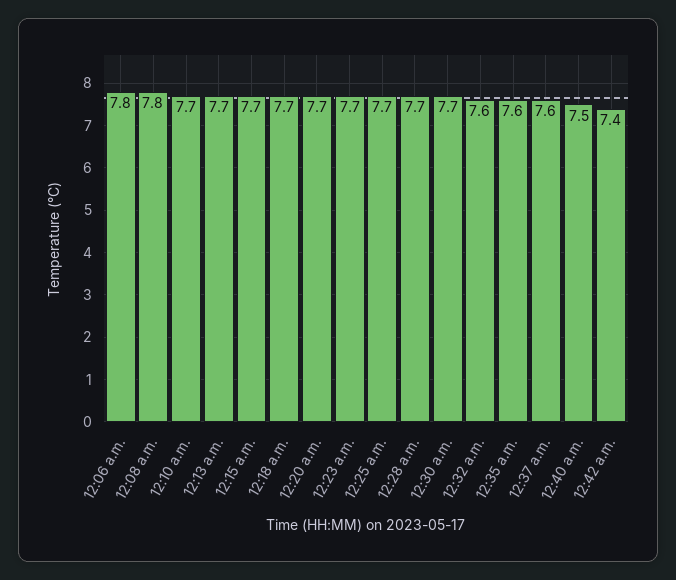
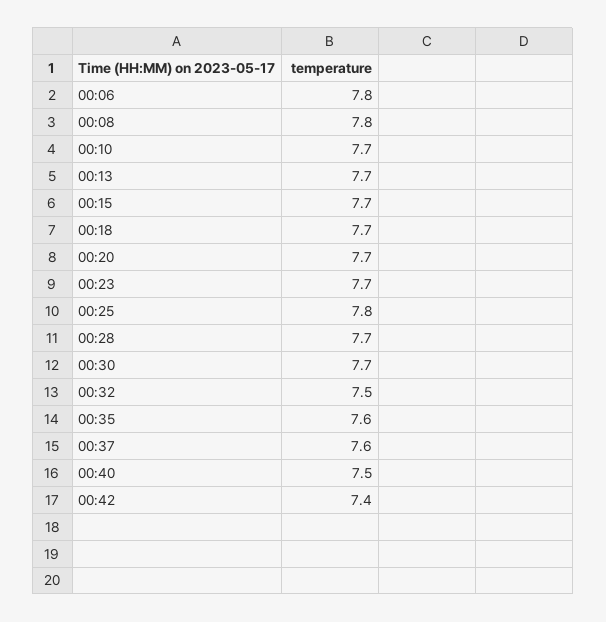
12:25 a.m.: 7.7 -> 7.8
12:32 a.m.: 7.6 -> 7.5

